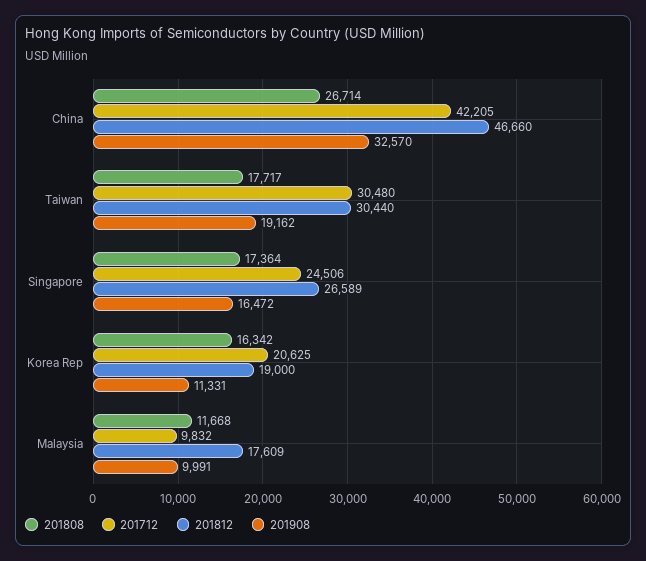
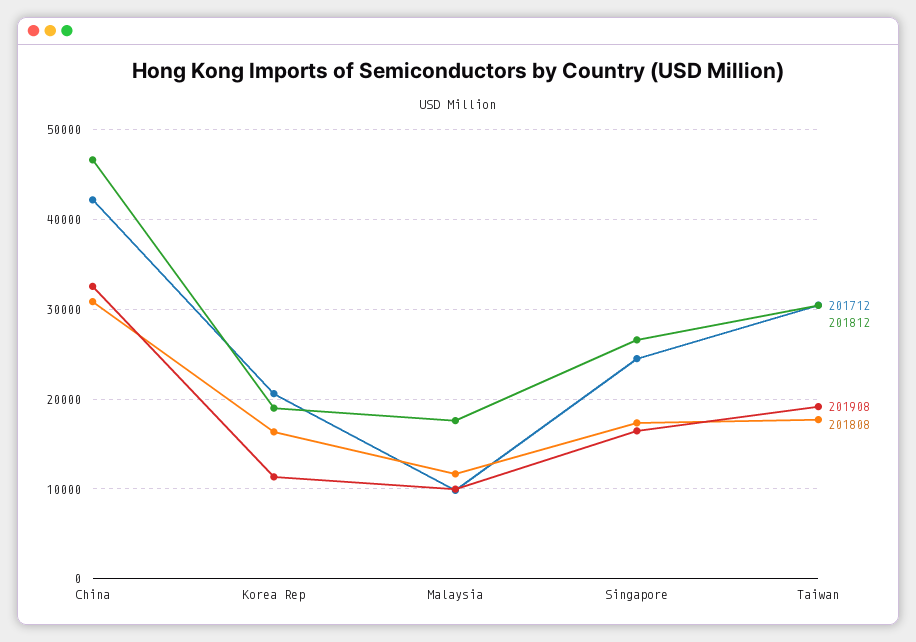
201808, China: 26714 -> 31000

